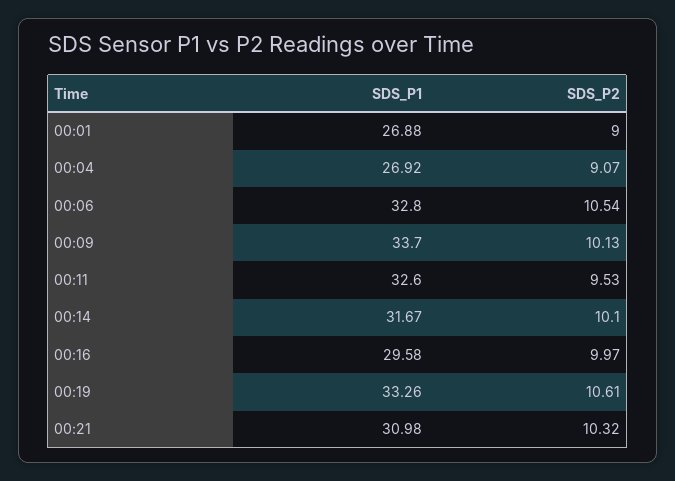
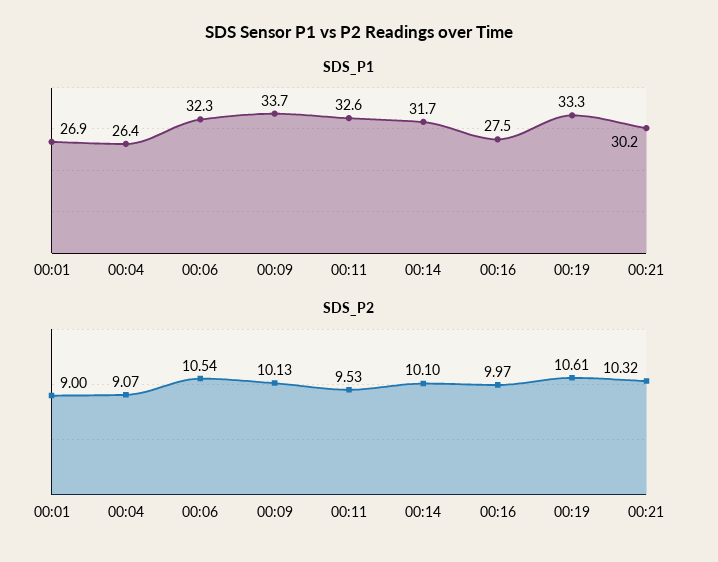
SDS_P1, 00:04: 26.92 -> 26.4
SDS_P1, 00:06: 32.8 -> 32.3
SDS_P1, 00:16: 29.58 -> 27.5
SDS_P1, 00:21: 30.98 -> 30.2

